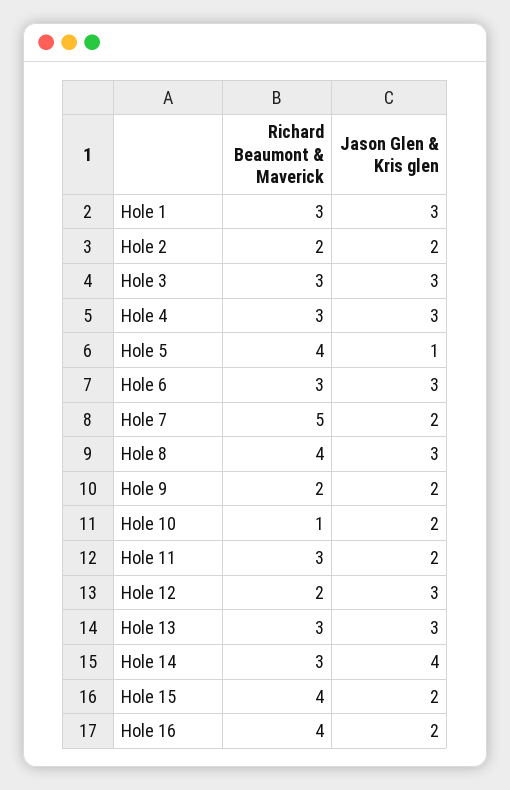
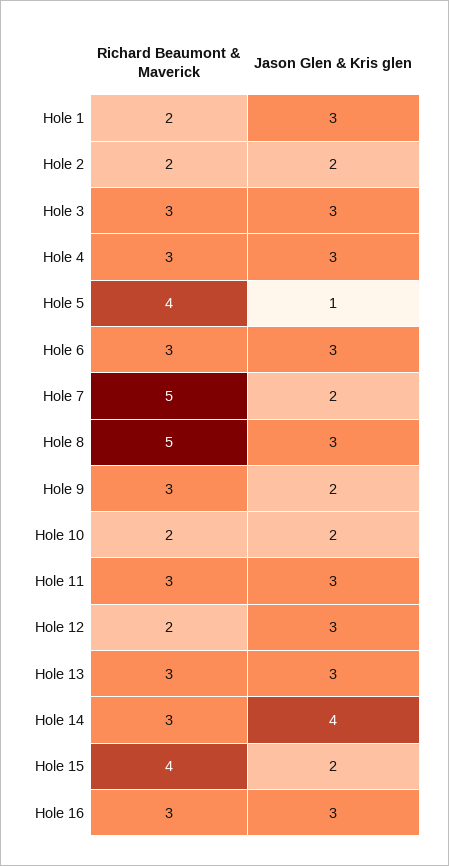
Richard Beaumont & Maverick, Hole 1: 3 -> 2
Richard Beaumont & Maverick, Hole 8: 4 -> 5
Richard Beaumont & Maverick, Hole 9: 2 -> 3
Richard Beaumont & Maverick, Hole 10: 1 -> 2
Jason Glen & Kris glen, Hole 11: 2 -> 3
Richard Beaumont & Maverick, Hole 16: 4 -> 3
Jason Glen & Kris glen, Hole 16: 2 -> 3

